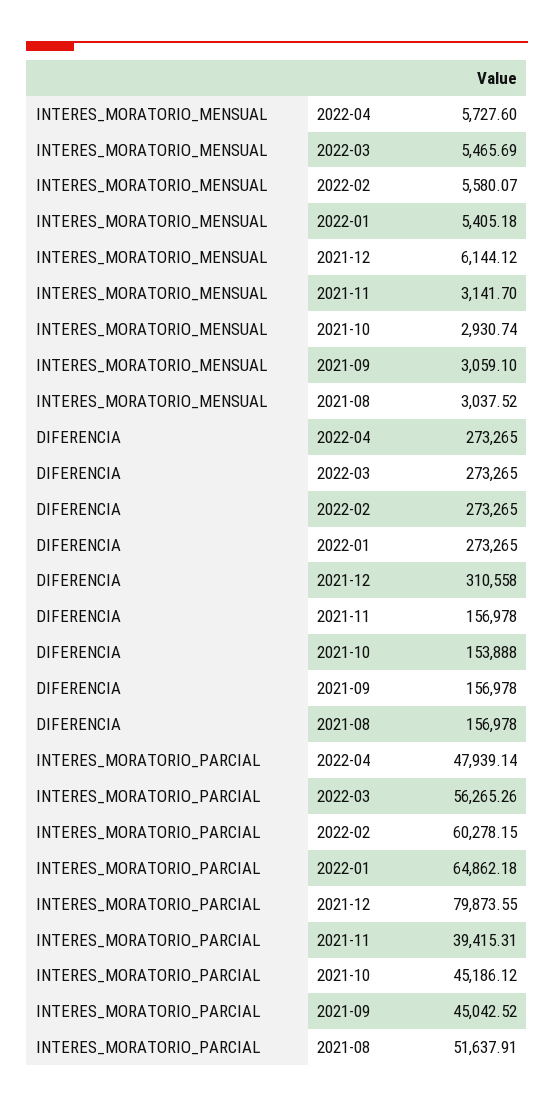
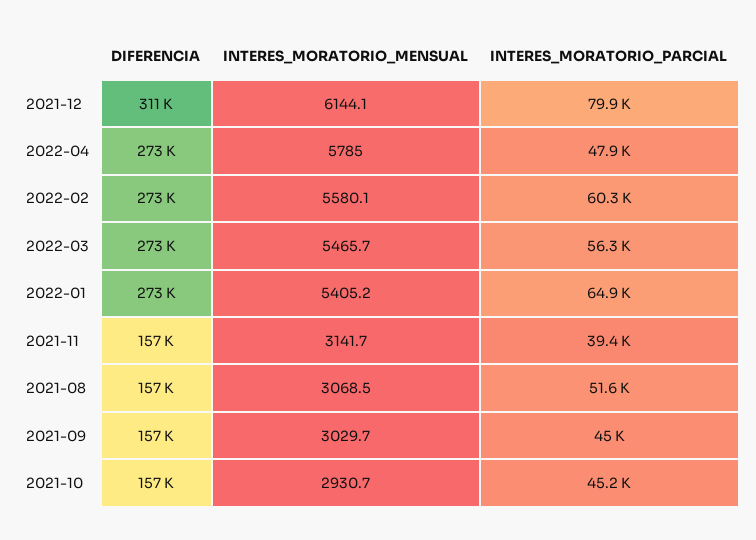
INTERES_MORATORIO_MENSUAL, 2022-04: 5727.6 -> 5785
INTERES_MORATORIO_MENSUAL, 2021-09: 3059.1 -> 3029.7
INTERES_MORATORIO_MENSUAL, 2021-08: 3037.52 -> 3068.5
DIFERENCIA, 2021-10: 153888 -> 157000

